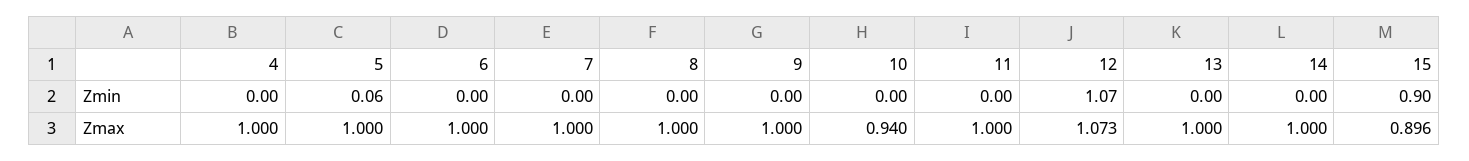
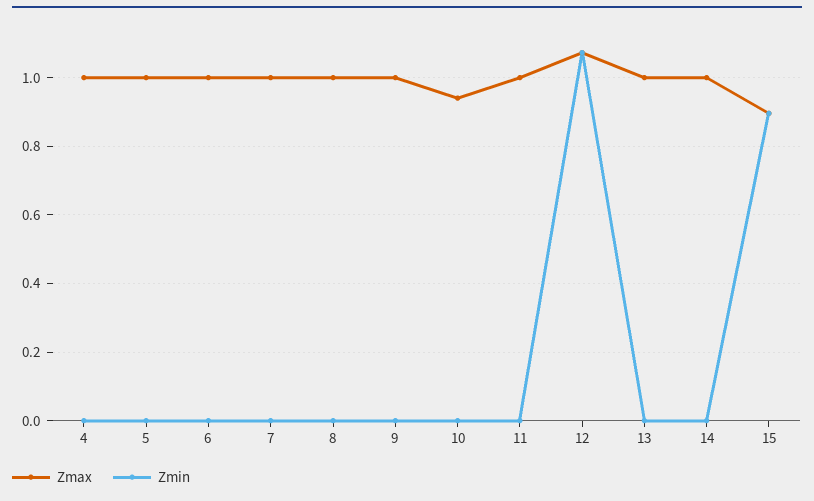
Zmin, 5: 0.06 -> 0

